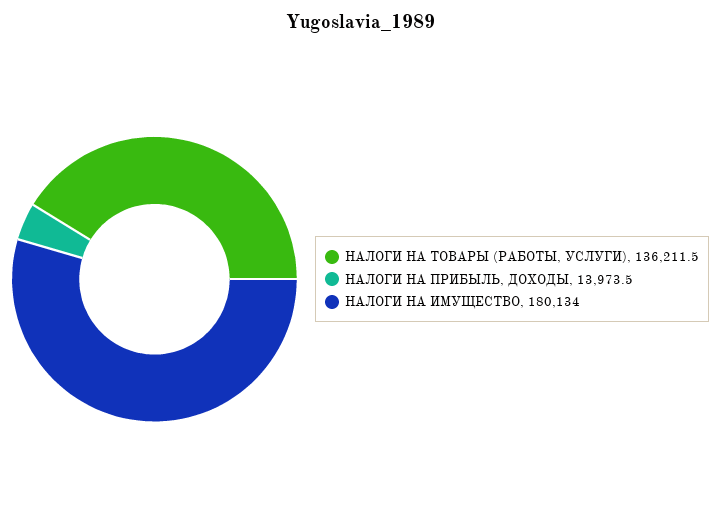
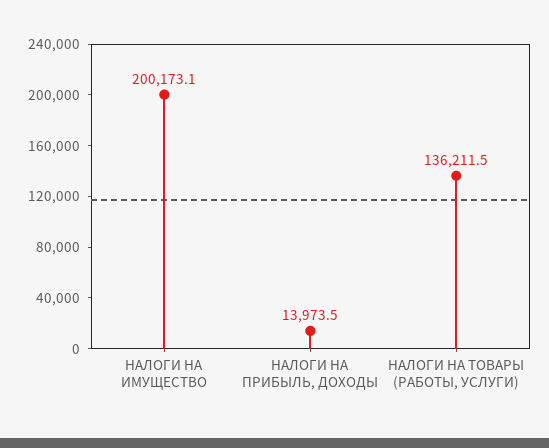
НАЛОГИ НА ИМУЩЕСТВО: 180134 -> 200173.1

